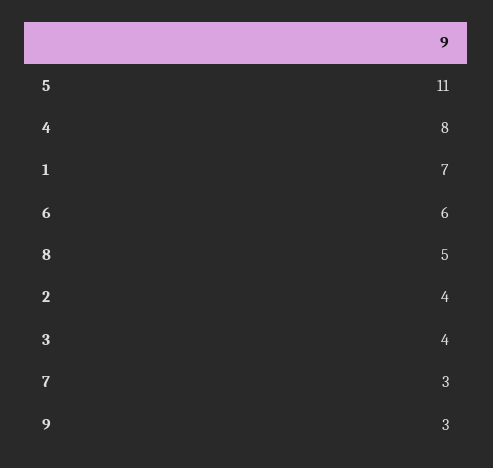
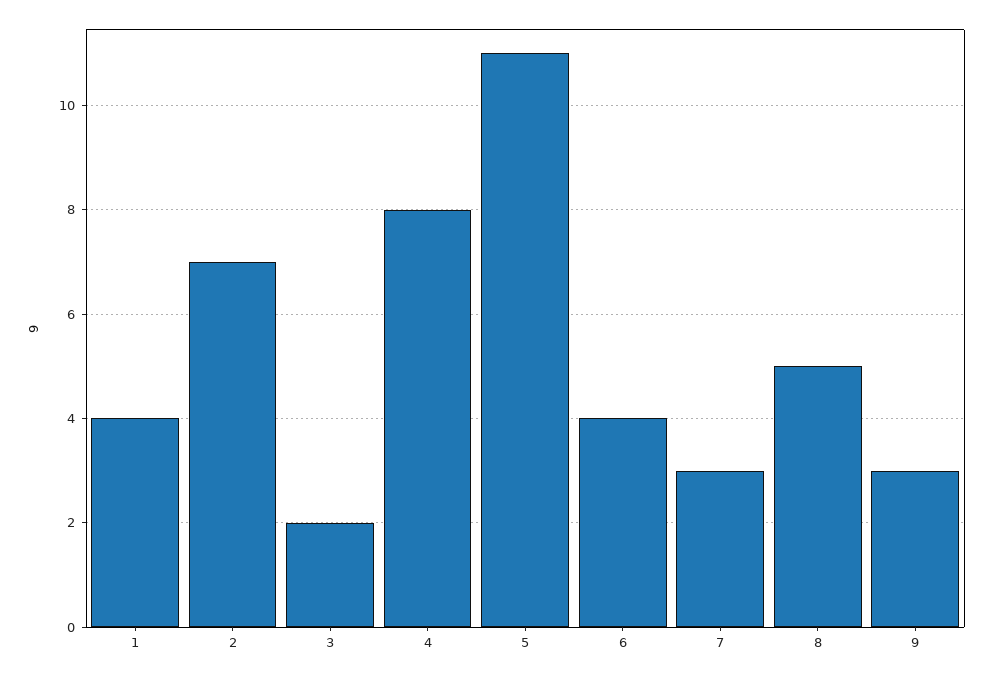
1: 7 -> 4
6: 6 -> 4
2: 4 -> 7
3: 4 -> 2

